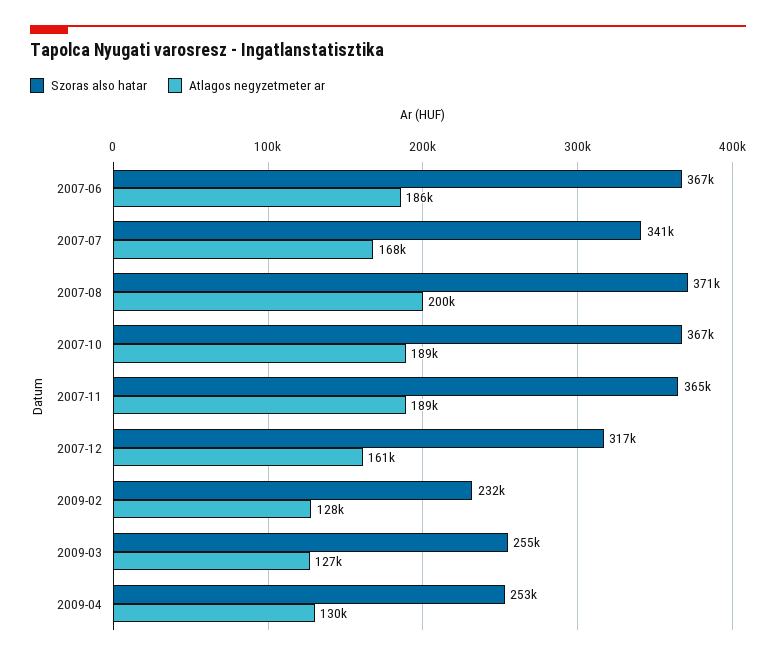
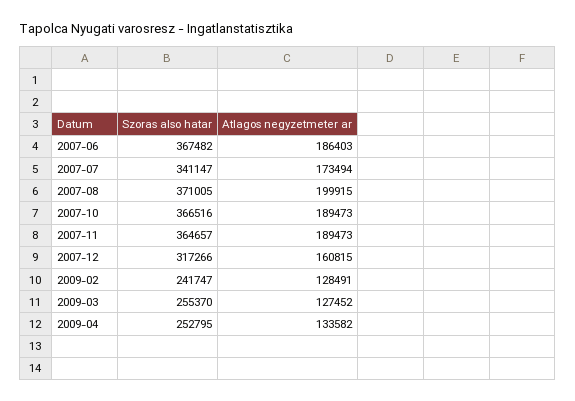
Atlagos negyzetmeter ar, 2007-07: 168000 -> 173494
Szoras also hatar, 2009-02: 232000 -> 241747
Atlagos negyzetmeter ar, 2009-04: 130000 -> 133582

